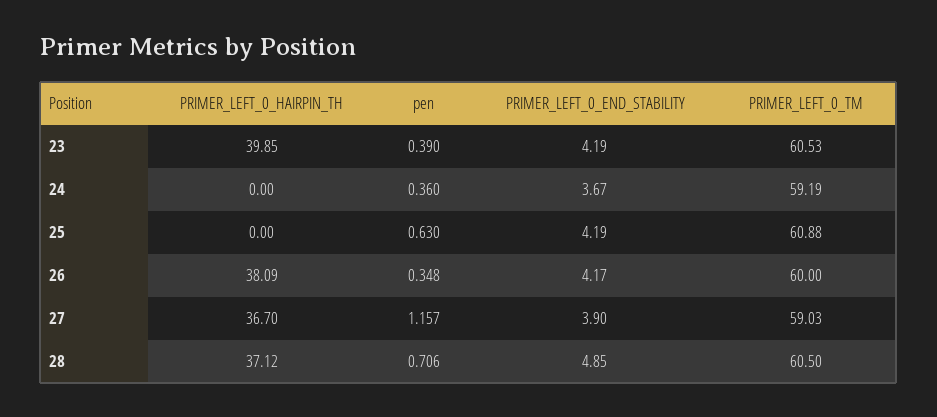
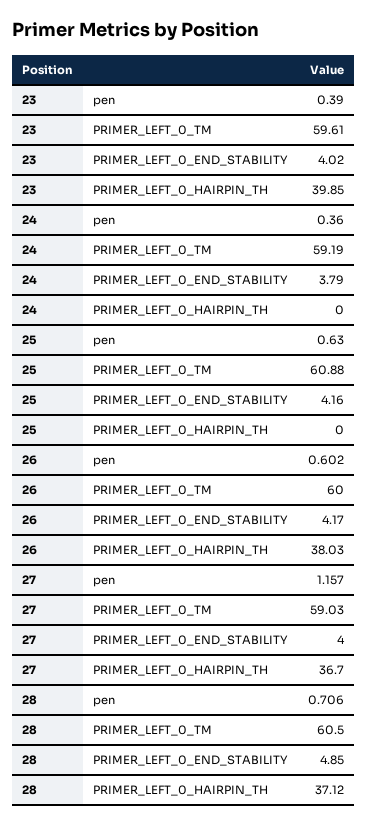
PRIMER_LEFT_0_END_STABILITY, 23: 4.19 -> 4.02
PRIMER_LEFT_0_TM, 23: 60.53 -> 59.61
PRIMER_LEFT_0_END_STABILITY, 24: 3.67 -> 3.79
PRIMER_LEFT_0_END_STABILITY, 25: 4.19 -> 4.16
PRIMER_LEFT_0_HAIRPIN_TH, 26: 38.09 -> 38.03
pen, 26: 0.348 -> 0.602
PRIMER_LEFT_0_END_STABILITY, 27: 3.9 -> 4

